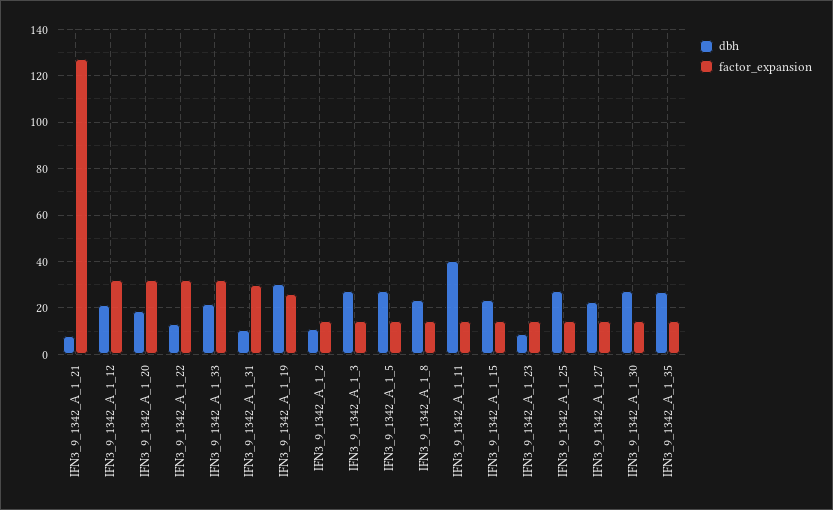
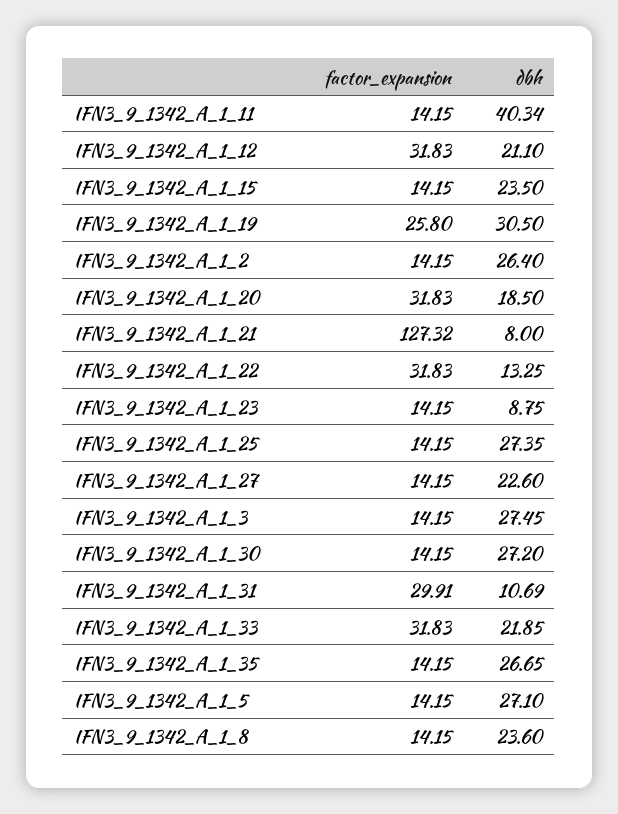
dbh, IFN3_9_1342_A_1_2: 10 -> 26.4

